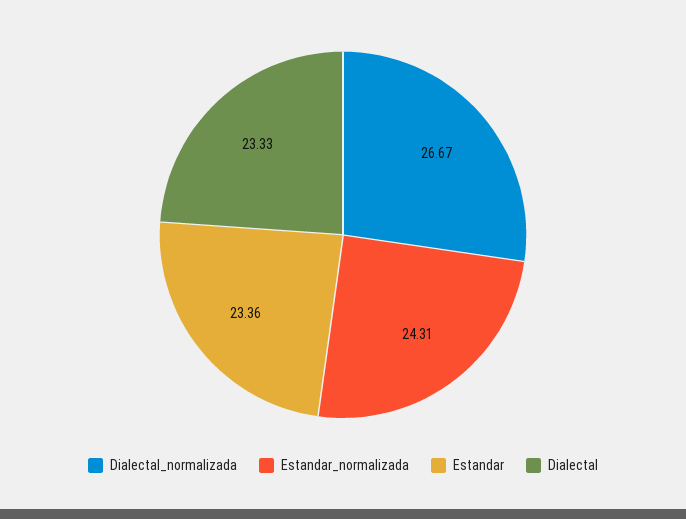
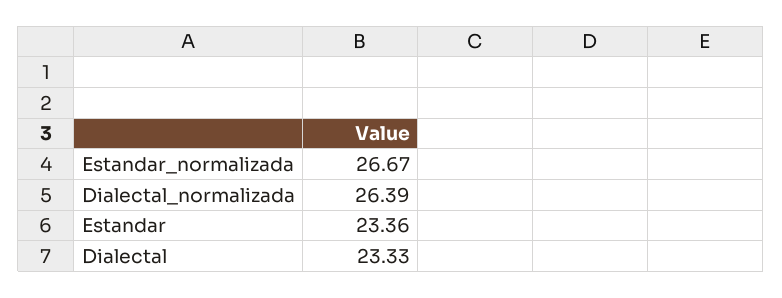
Dialectal_normalizada: 26.67 -> 26.39
Estandar_normalizada: 24.31 -> 26.67

